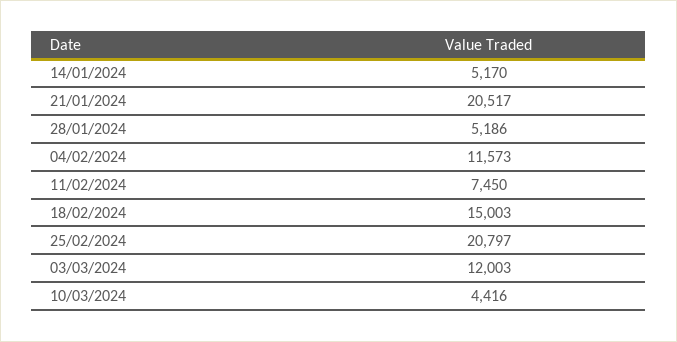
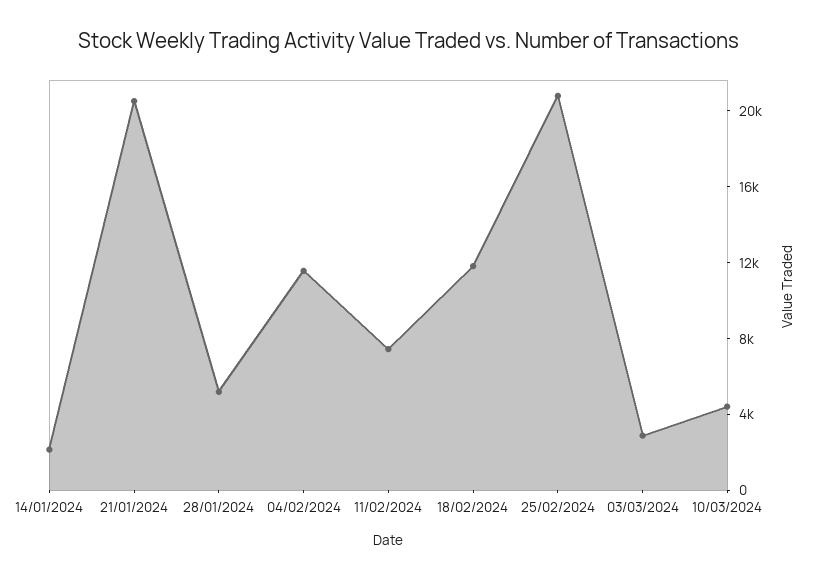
14/01/2024: 5170 -> 2000
18/02/2024: 15003 -> 12000
03/03/2024: 12003 -> 3000

